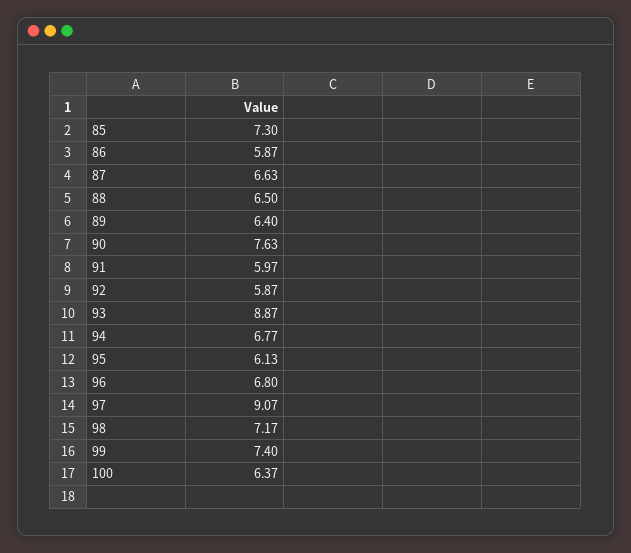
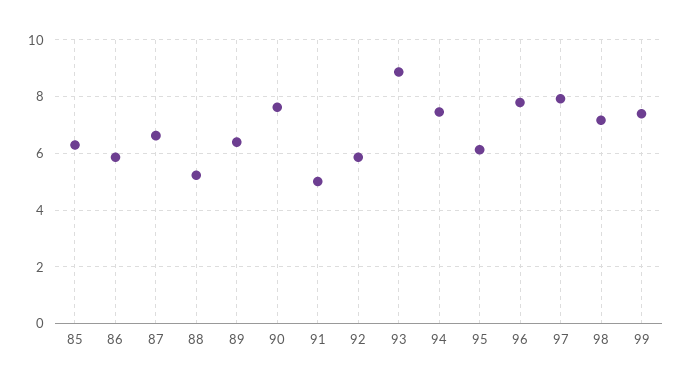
85: 7.3 -> 6.25
88: 6.5 -> 5.25
91: 5.97 -> 5
94: 6.77 -> 7.5
96: 6.8 -> 7.75
97: 9.07 -> 8
100: 6.37 -> none

